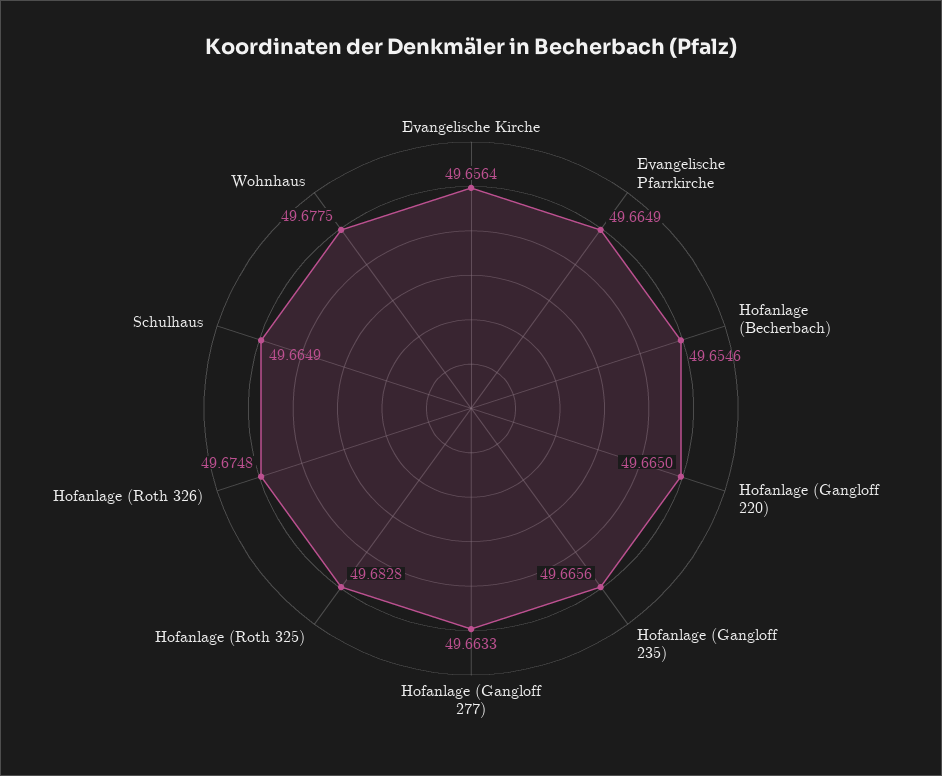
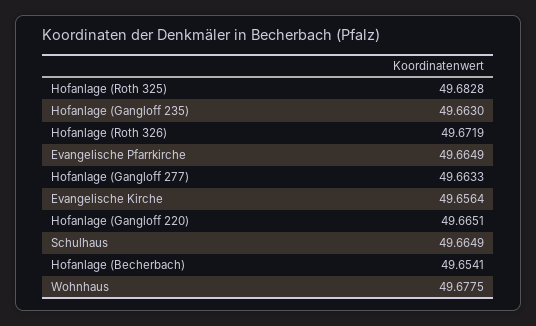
Hofanlage (Becherbach): 49.6546 -> 49.6541
Hofanlage (Gangloff 220): 49.665 -> 49.6651
Hofanlage (Gangloff 235): 49.6656 -> 49.663
Hofanlage (Roth 326): 49.6748 -> 49.6719

